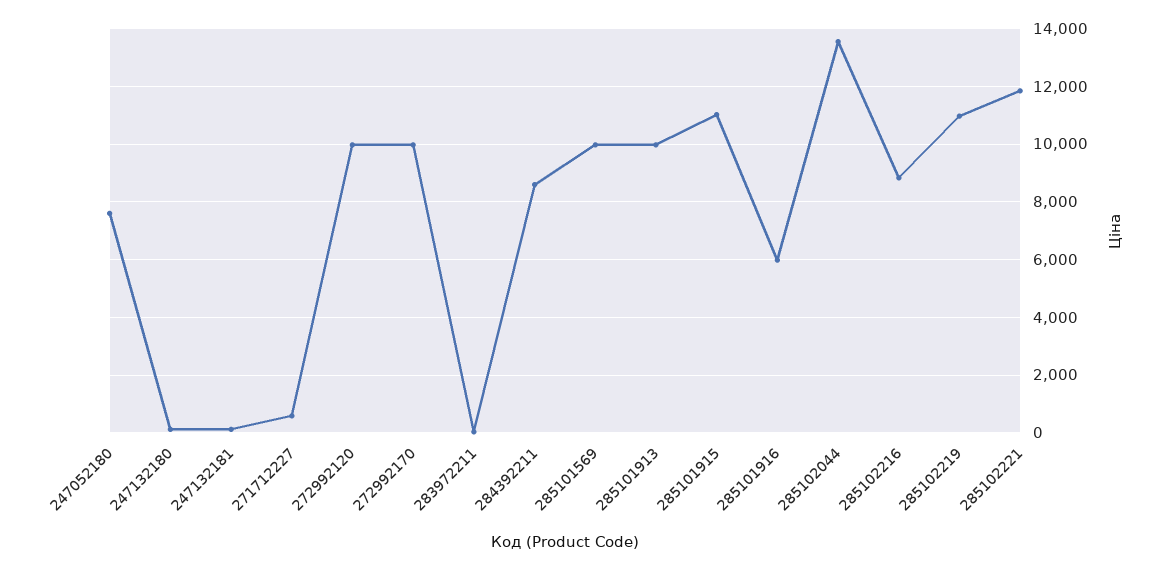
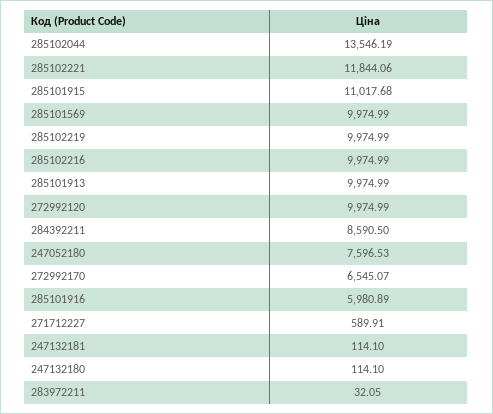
272992170: 10000 -> 6545.07
285102216: 8750 -> 9974.99
285102219: 11000 -> 9974.99

